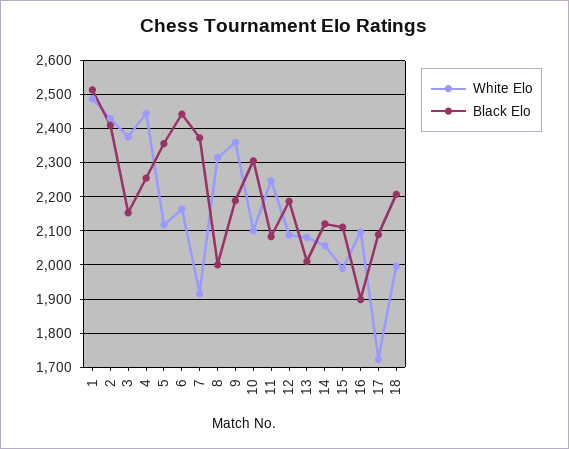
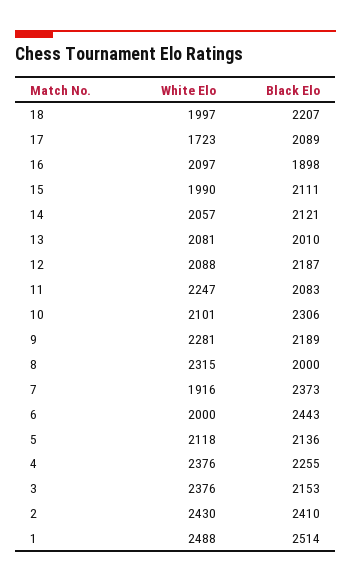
White Elo, 4: 2440 -> 2376
Black Elo, 5: 2360 -> 2136
White Elo, 6: 2160 -> 2000
White Elo, 9: 2360 -> 2281

